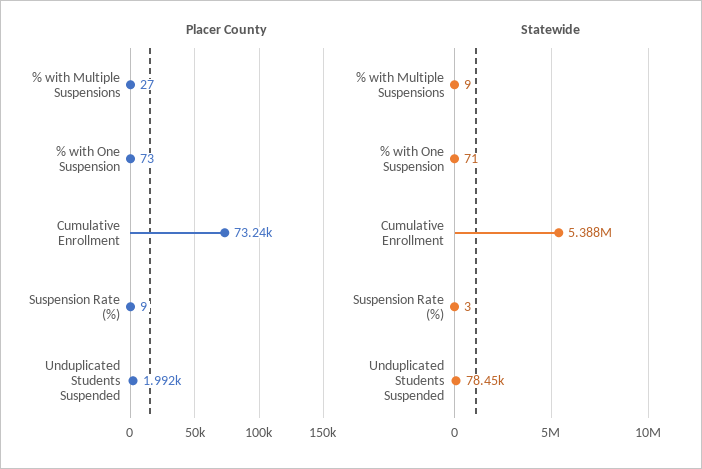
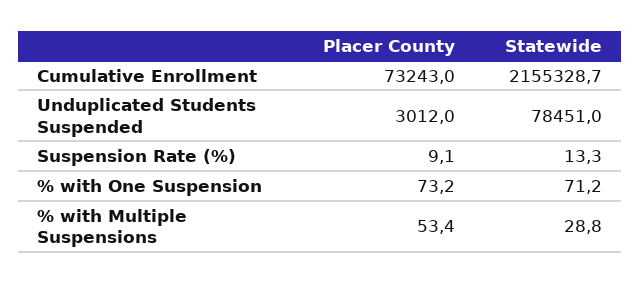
Placer County, % with Multiple Suspensions: 27 -> 53.4
Placer County, Unduplicated Students Suspended: 1992 -> 3012
Statewide, % with Multiple Suspensions: 9 -> 28.8
Statewide, Cumulative Enrollment: 5388000 -> 2155328.7
Statewide, Suspension Rate (%): 3 -> 13.3

